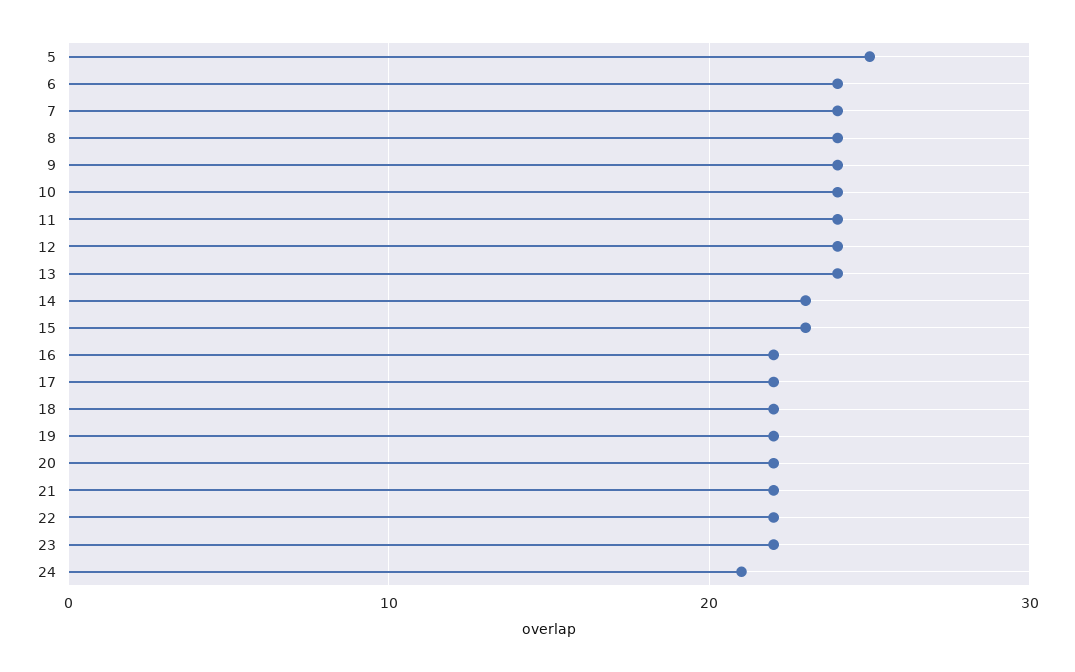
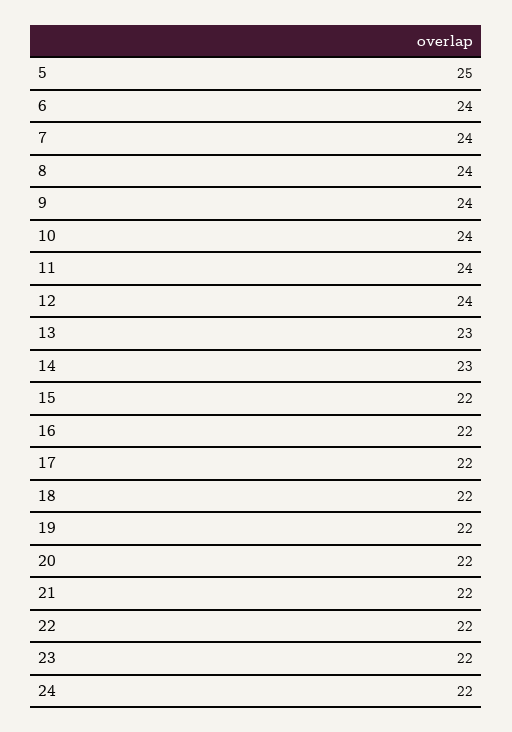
13: 24 -> 23
15: 23 -> 22
24: 21 -> 22

